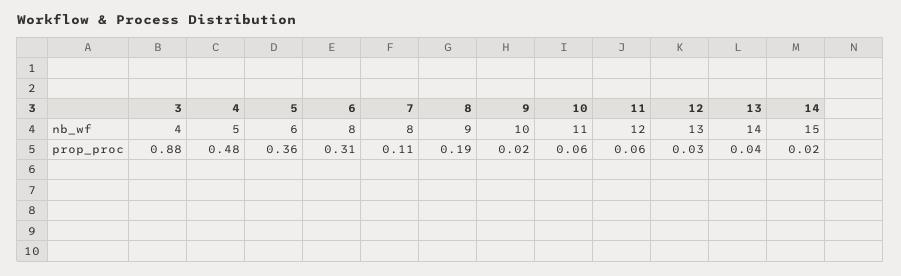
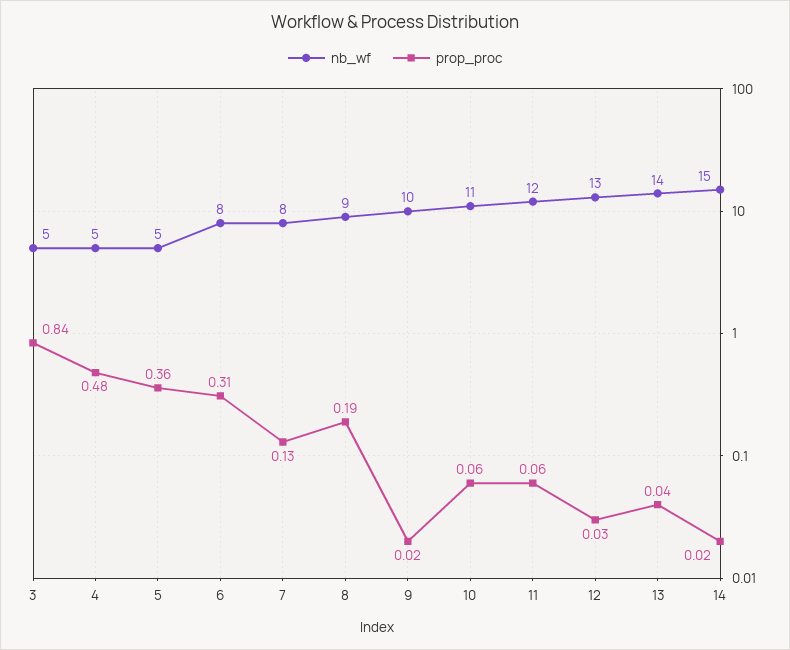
nb_wf, 3: 4 -> 5
nb_wf, 5: 6 -> 5
prop_proc, 3: 0.88 -> 0.84
prop_proc, 7: 0.11 -> 0.13

